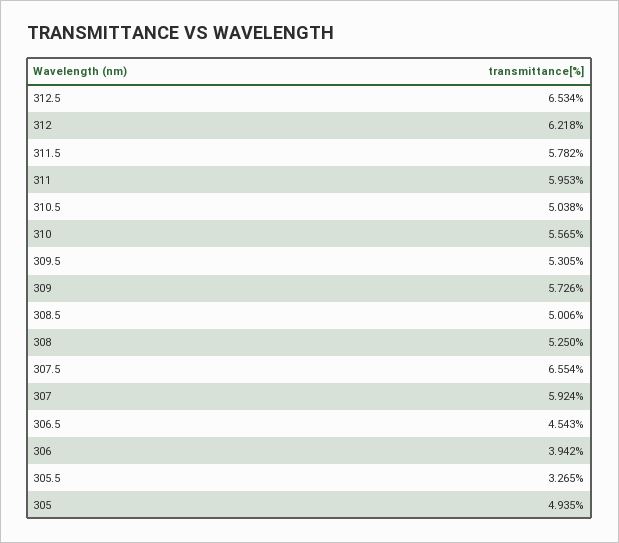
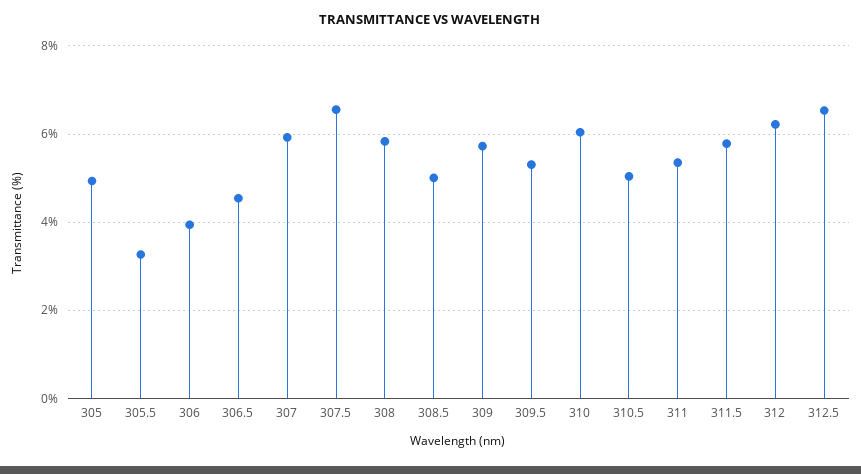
311: 5.953 -> 5.4
310: 5.565 -> 6
308: 5.25 -> 5.8

